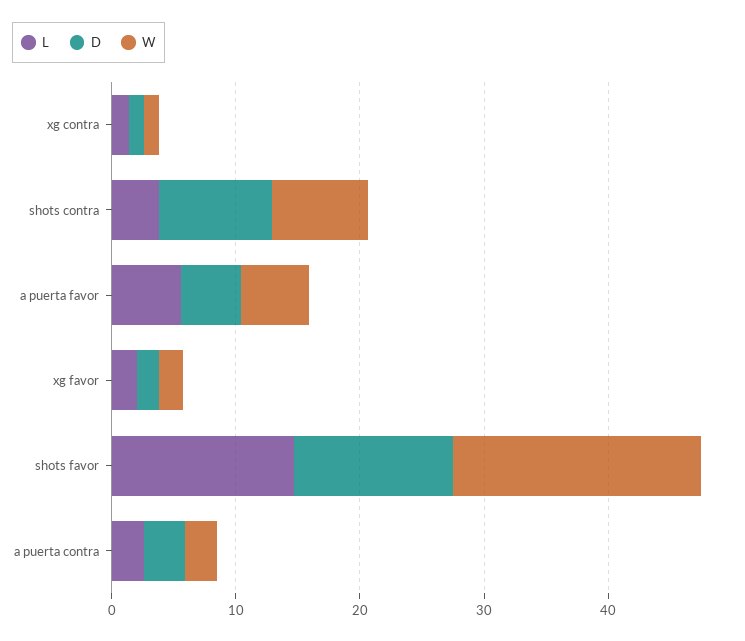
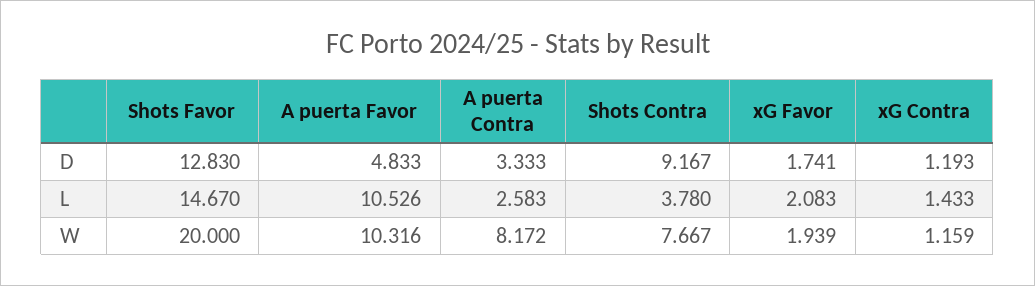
L, a puerta favor: 6 -> 10.526
W, a puerta favor: 6 -> 10.316
W, a puerta contra: 2 -> 8.172

